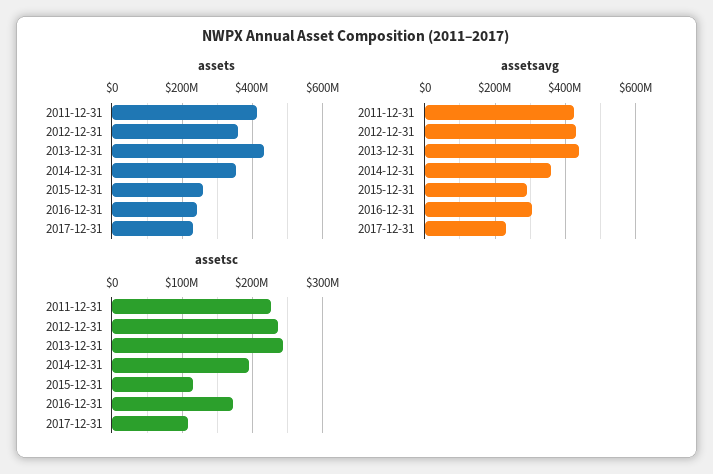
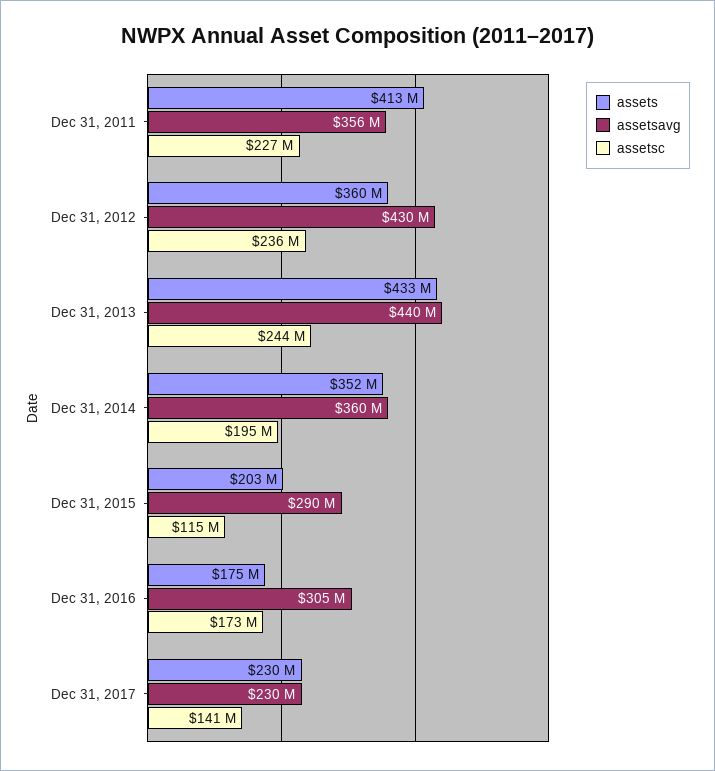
assets, 2015-12-31: 260000000 -> 203000000
assets, 2016-12-31: 240000000 -> 175000000
assetsavg, 2011-12-31: 420000000 -> 356000000
assetsc, 2017-12-31: 110000000 -> 141000000

